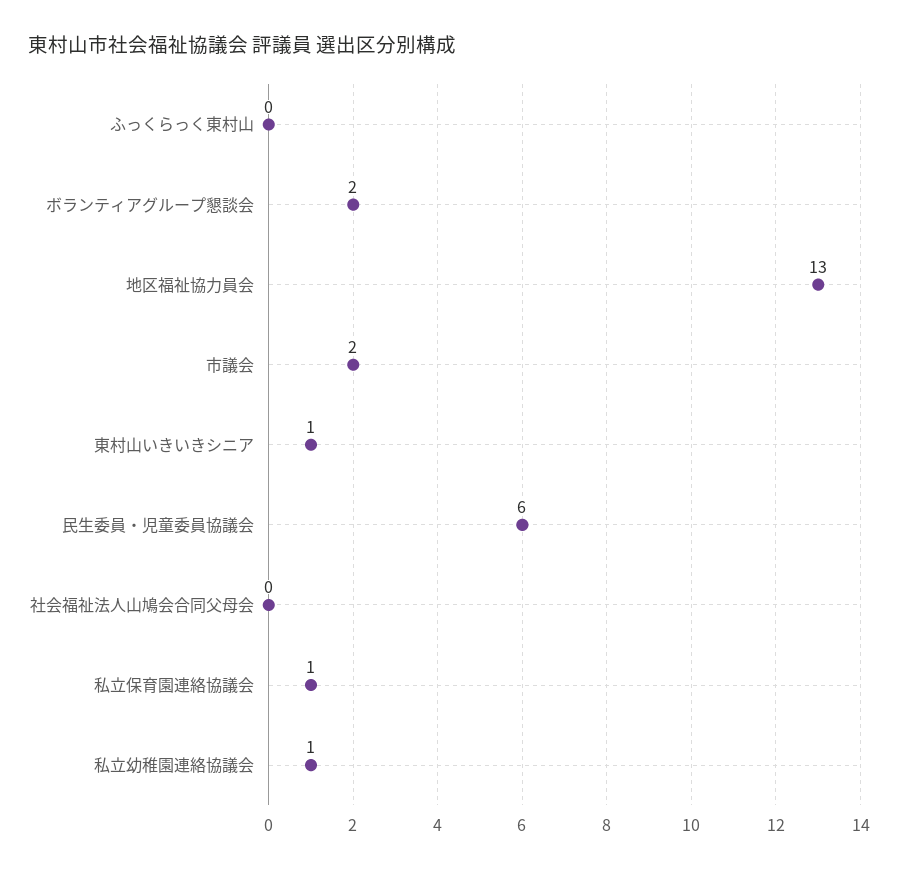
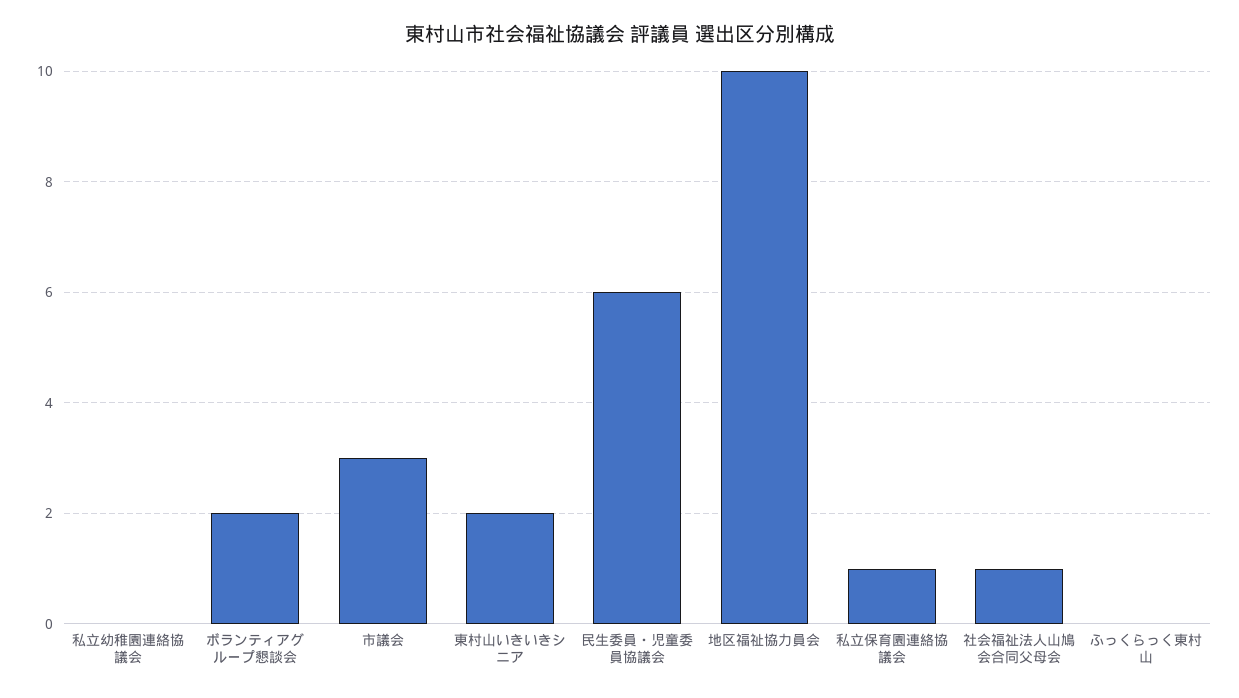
地区福祉協力員会: 13 -> 10
市議会: 2 -> 3
東村山いきいきシニア: 1 -> 2
社会福祉法人山鳩会合同父母会: 0 -> 1
私立幼稚園連絡協議会: 1 -> 0

